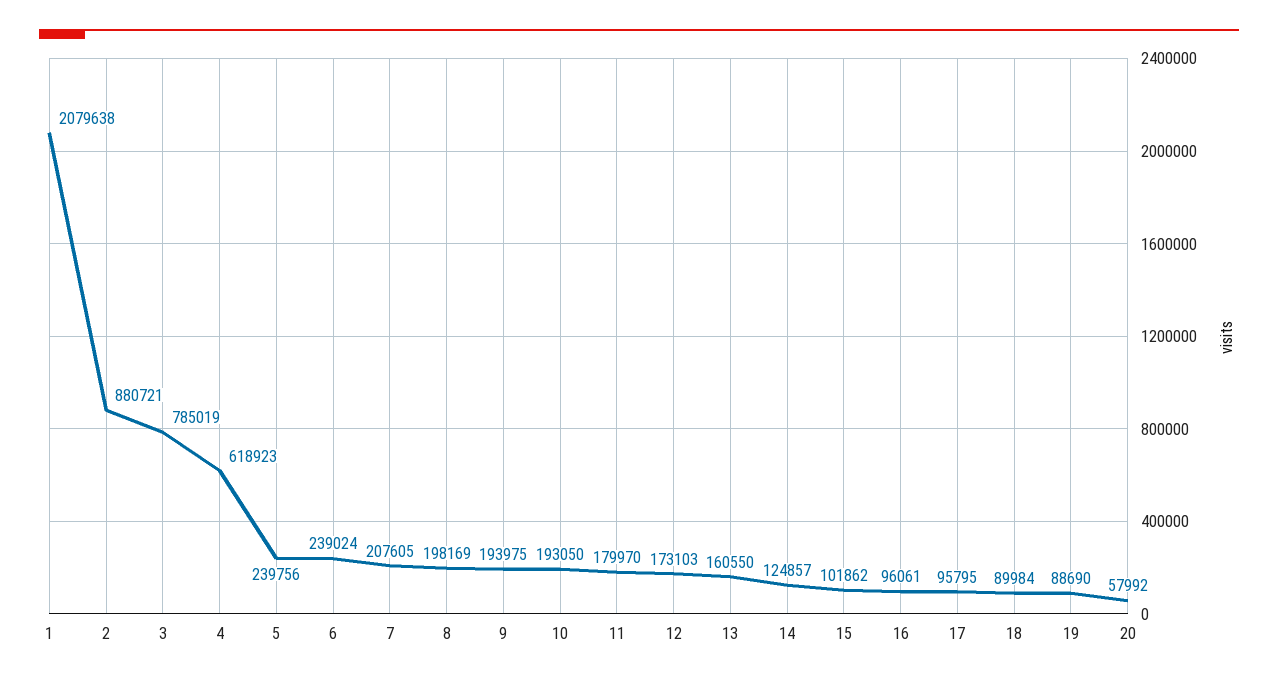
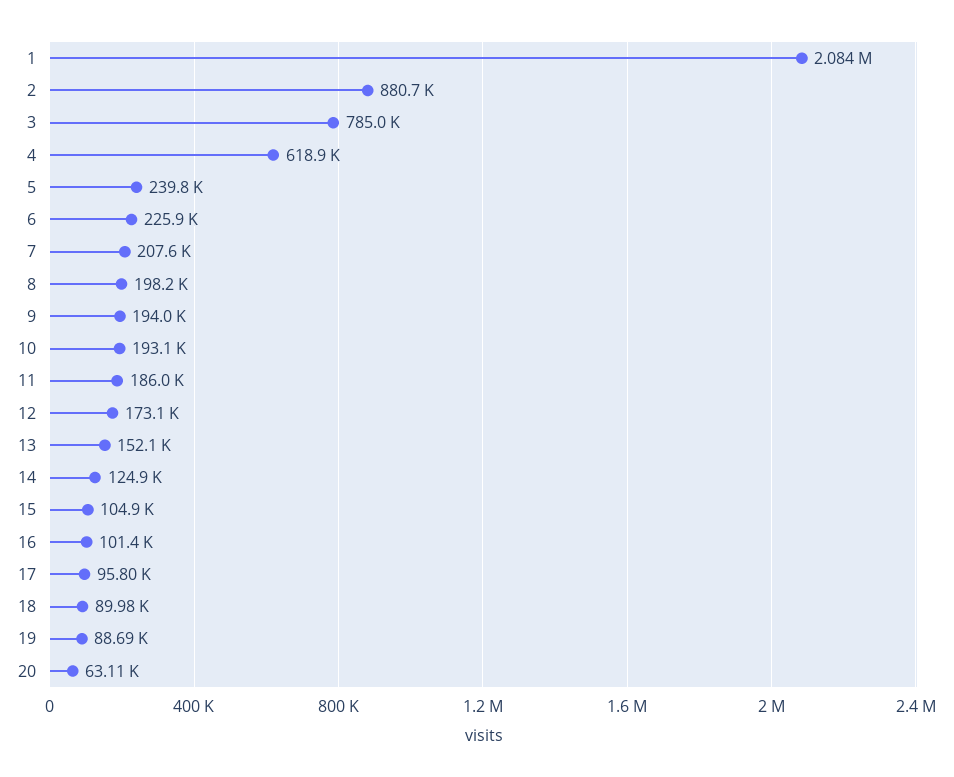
1: 2079638 -> 2084000
6: 239024 -> 225900
11: 179970 -> 186000
13: 160550 -> 152100
15: 101862 -> 104900
16: 96061 -> 101400
20: 57992 -> 63110

